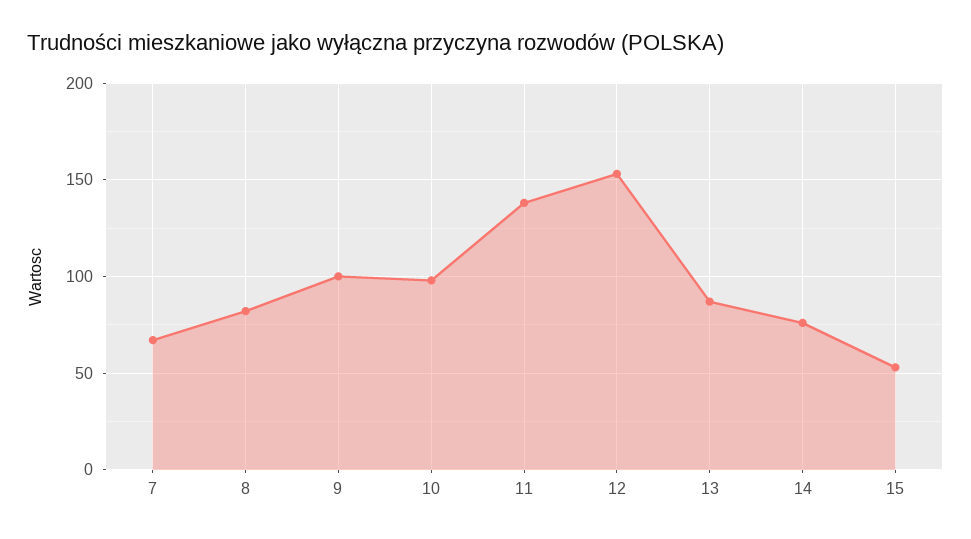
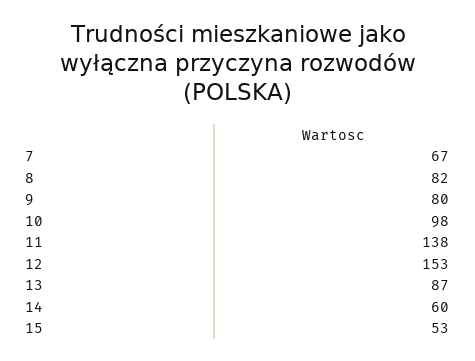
9: 100 -> 80
14: 75 -> 60

